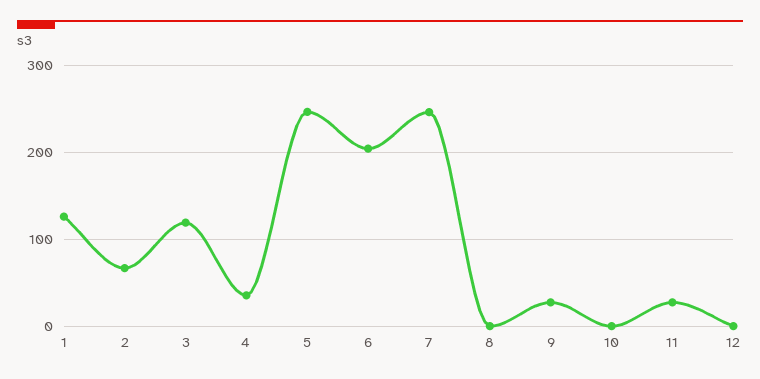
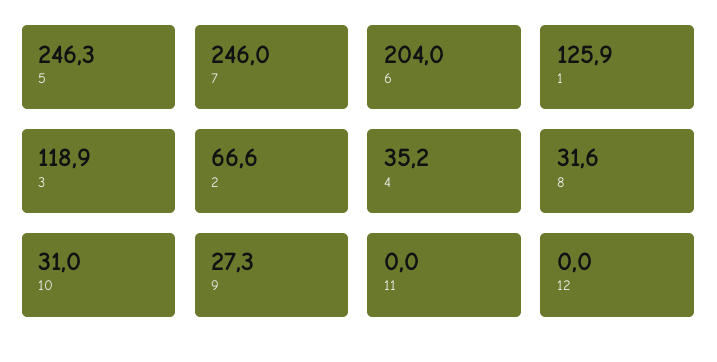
8: 0 -> 31.6
10: 0 -> 31
11: 30 -> 0

